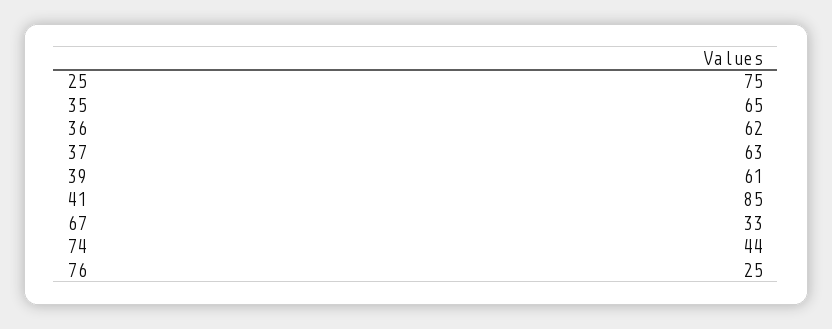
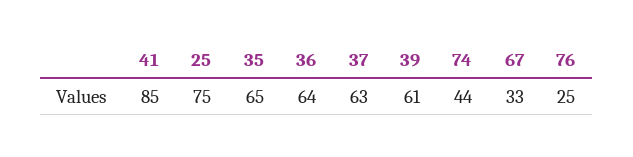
36: 62 -> 64

